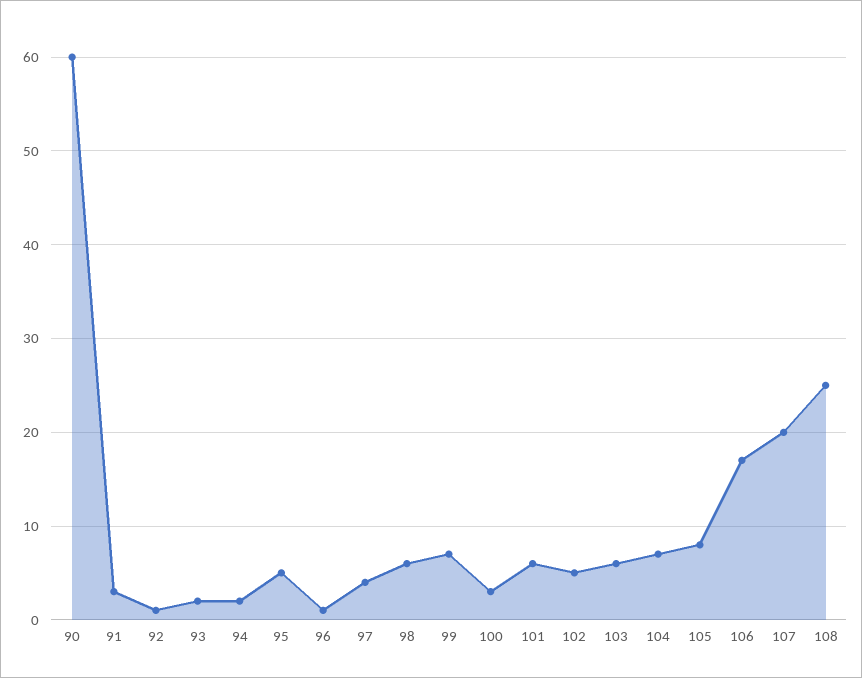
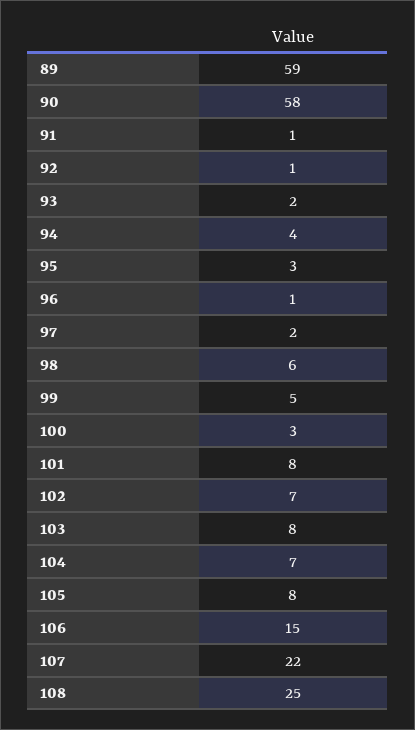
90: 60 -> 58
91: 3 -> 1
94: 2 -> 4
95: 5 -> 3
97: 4 -> 2
99: 7 -> 5
101: 6 -> 8
102: 5 -> 7
103: 6 -> 8
106: 17 -> 15
107: 20 -> 22
89: none -> 59

